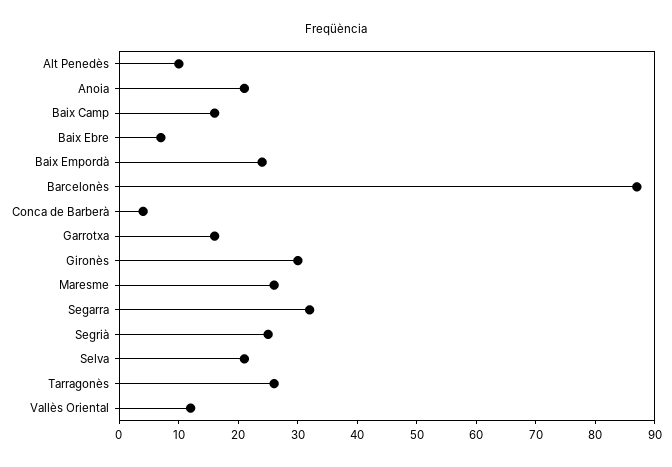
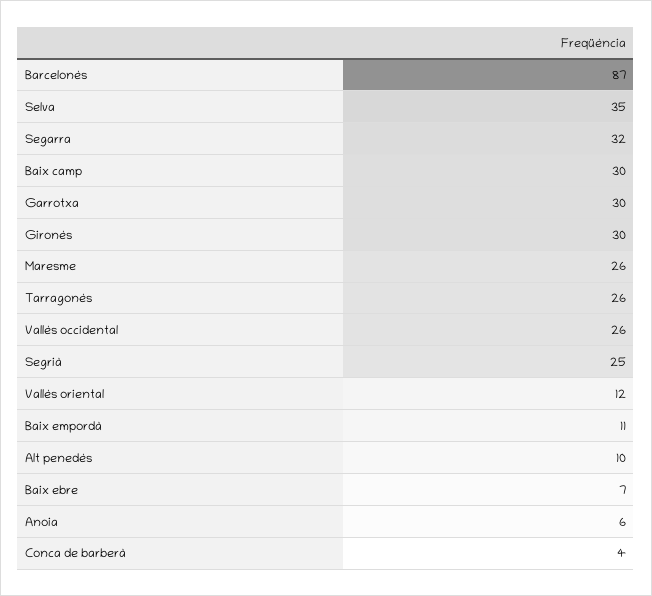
Anoia: 20 -> 6
Baix Camp: 15 -> 30
Baix Empordà: 25 -> 11
Garrotxa: 15 -> 30
Selva: 20 -> 35
Vallès occidental: none -> 26

